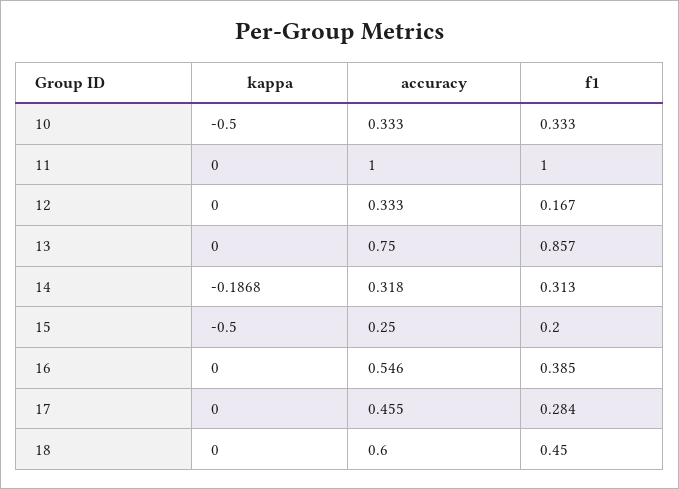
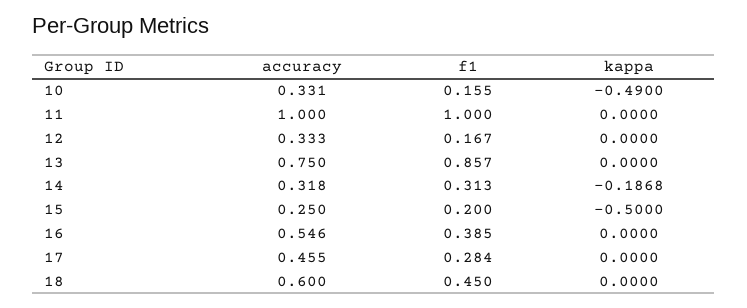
kappa, 10: -0.5 -> -0.49
accuracy, 10: 0.333 -> 0.331
f1, 10: 0.333 -> 0.155

